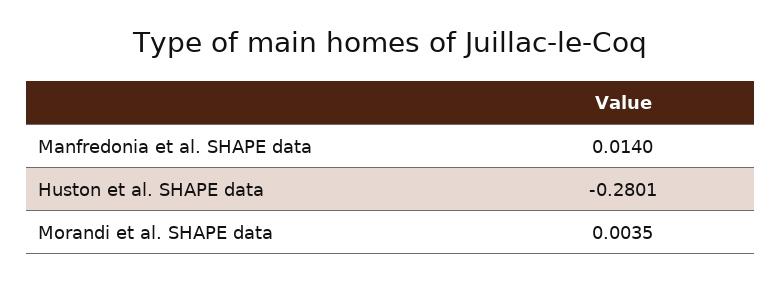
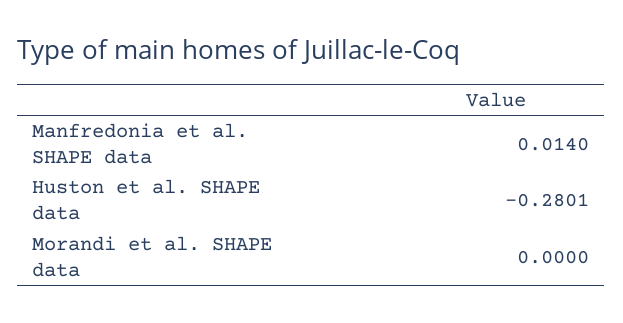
Morandi et al. SHAPE data: 0.0035 -> 0

